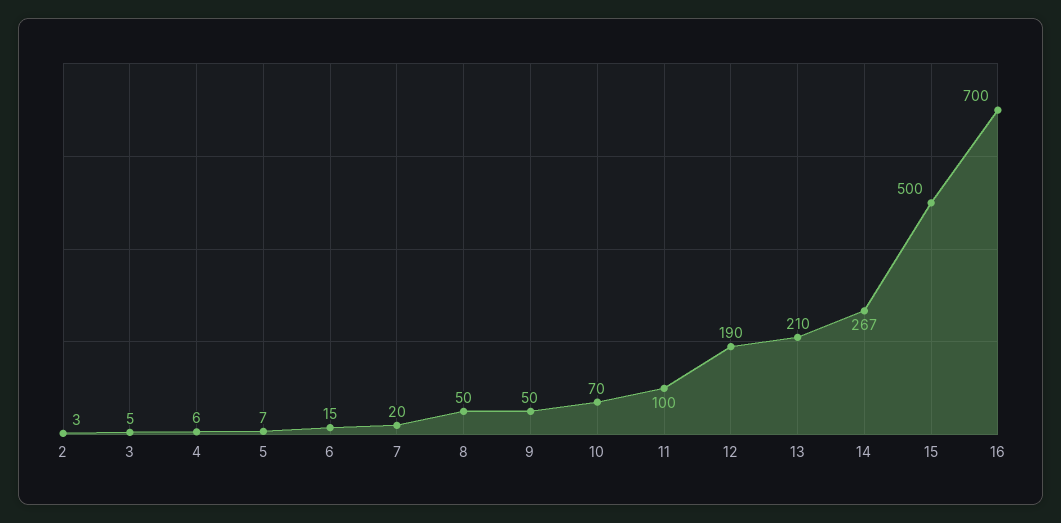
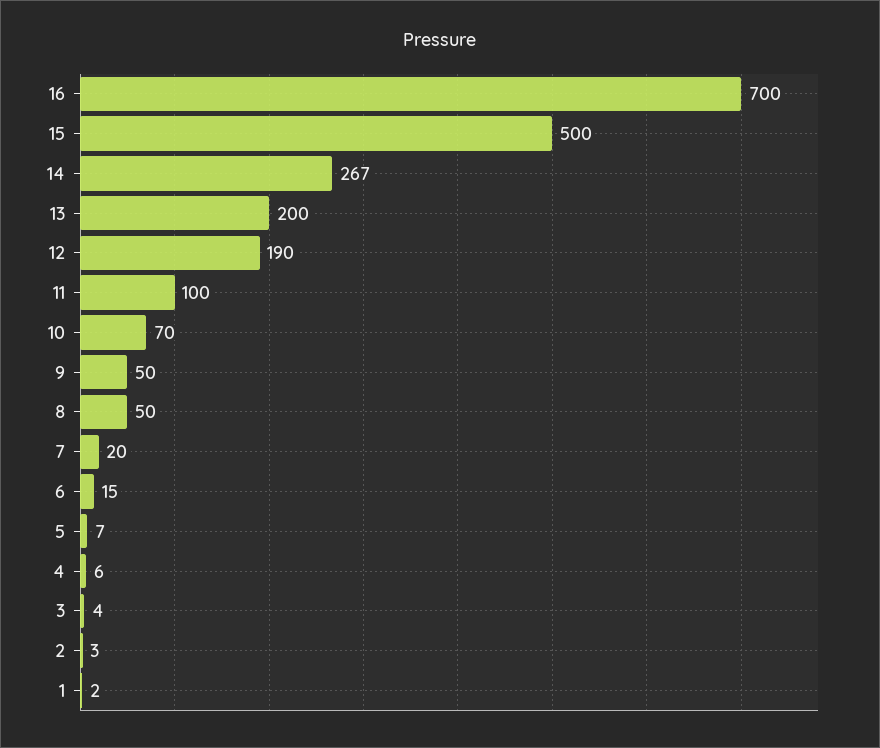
3: 5 -> 4
13: 210 -> 200
1: none -> 2

